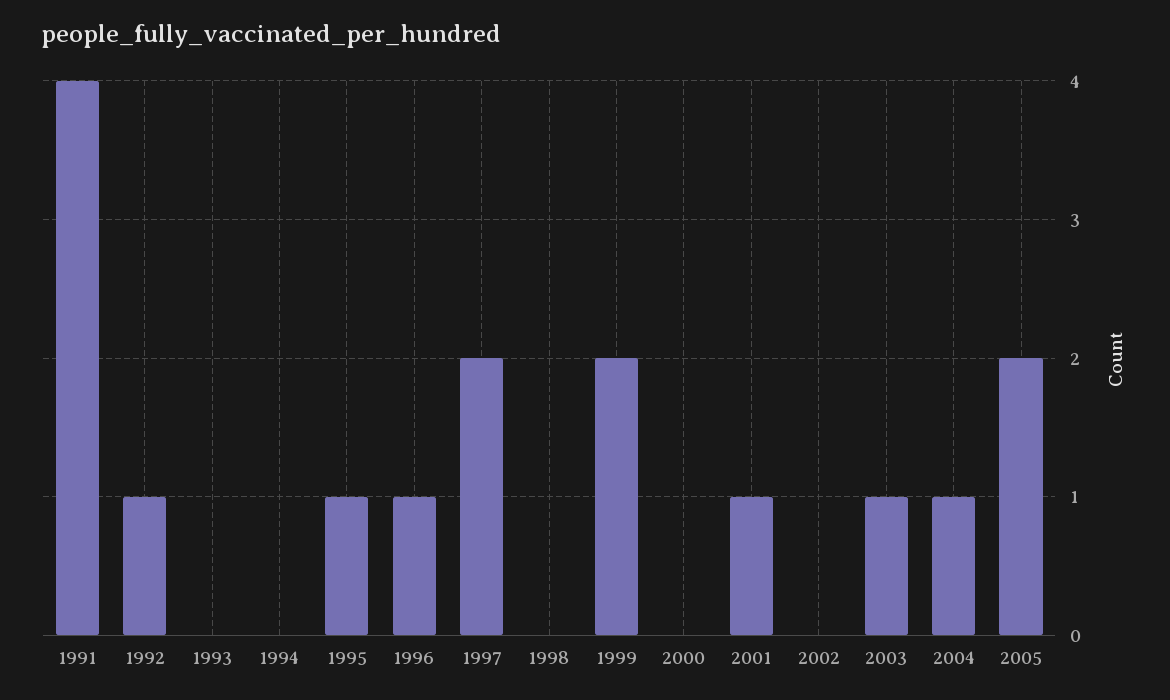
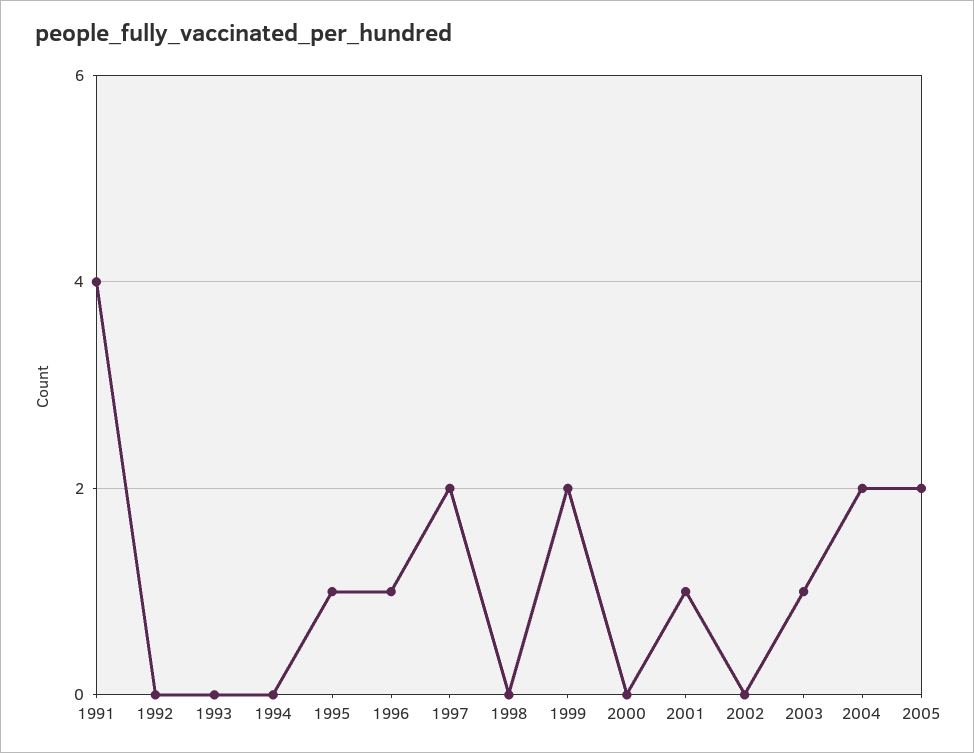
1992: 1 -> 0
2004: 1 -> 2

